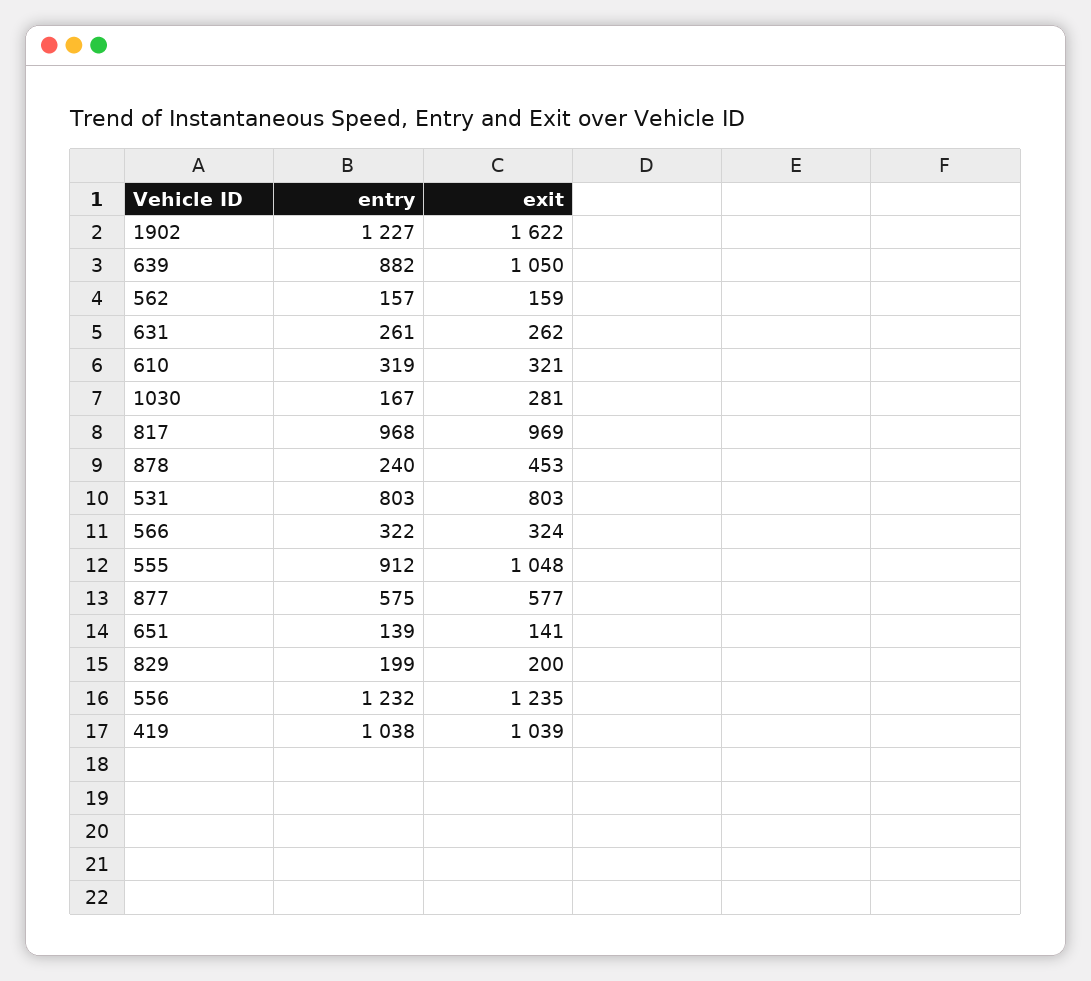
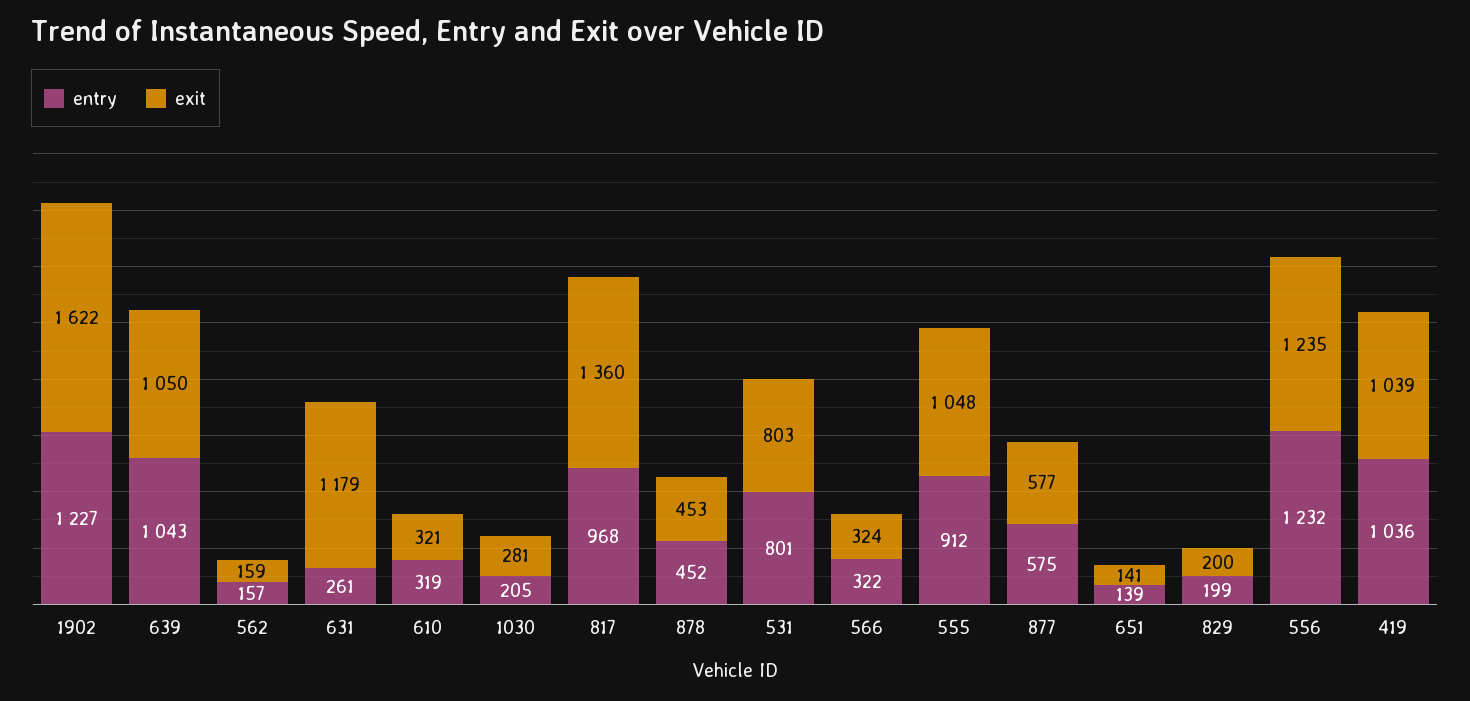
entry, 639: 882 -> 1043
exit, 631: 262 -> 1179
entry, 1030: 167 -> 205
exit, 817: 969 -> 1360
entry, 878: 240 -> 452
entry, 531: 803 -> 801
entry, 419: 1038 -> 1036

